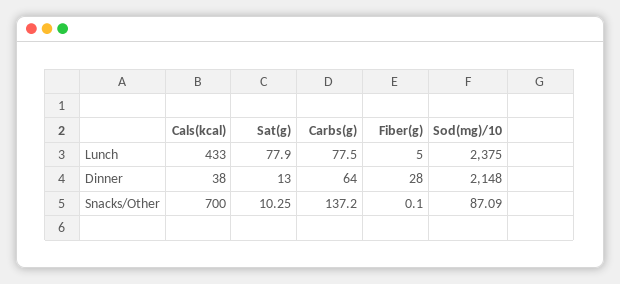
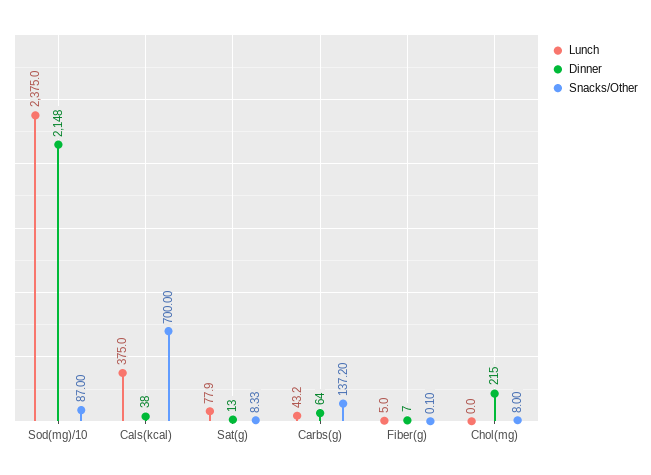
Lunch, Cals(kcal): 433 -> 375
Lunch, Carbs(g): 77.5 -> 43.2
Dinner, Fiber(g): 28 -> 7
Snacks/Other, Sat(g): 10.25 -> 8.33
Snacks/Other, Sod(mg)/10: 87.09 -> 87
Lunch, Chol(mg): none -> 0
Dinner, Chol(mg): none -> 215
Snacks/Other, Chol(mg): none -> 8

